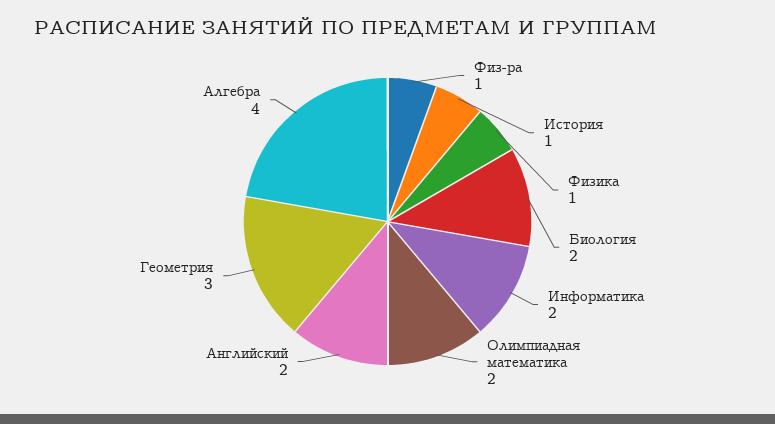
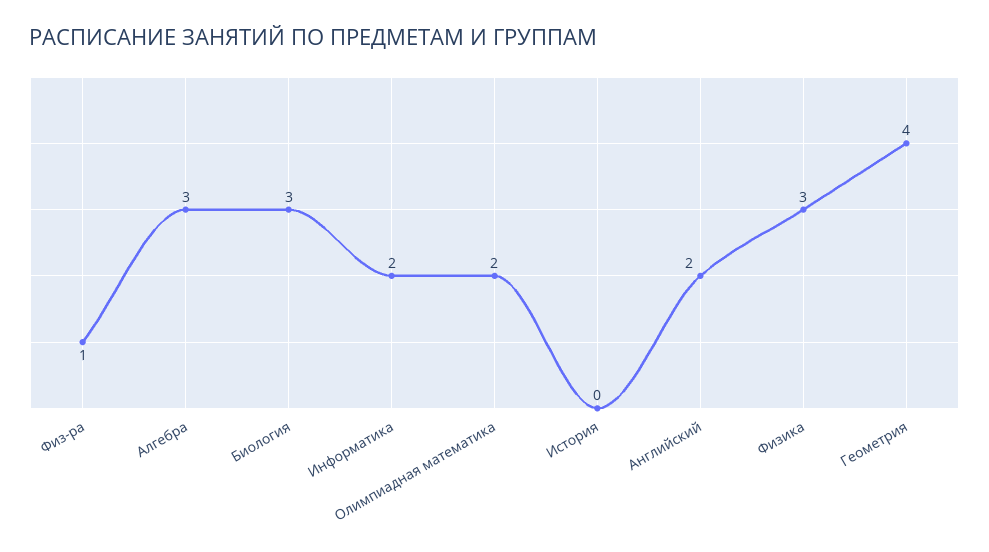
История: 1 -> 0
Физика: 1 -> 3
Биология: 2 -> 3
Геометрия: 3 -> 4
Алгебра: 4 -> 3

